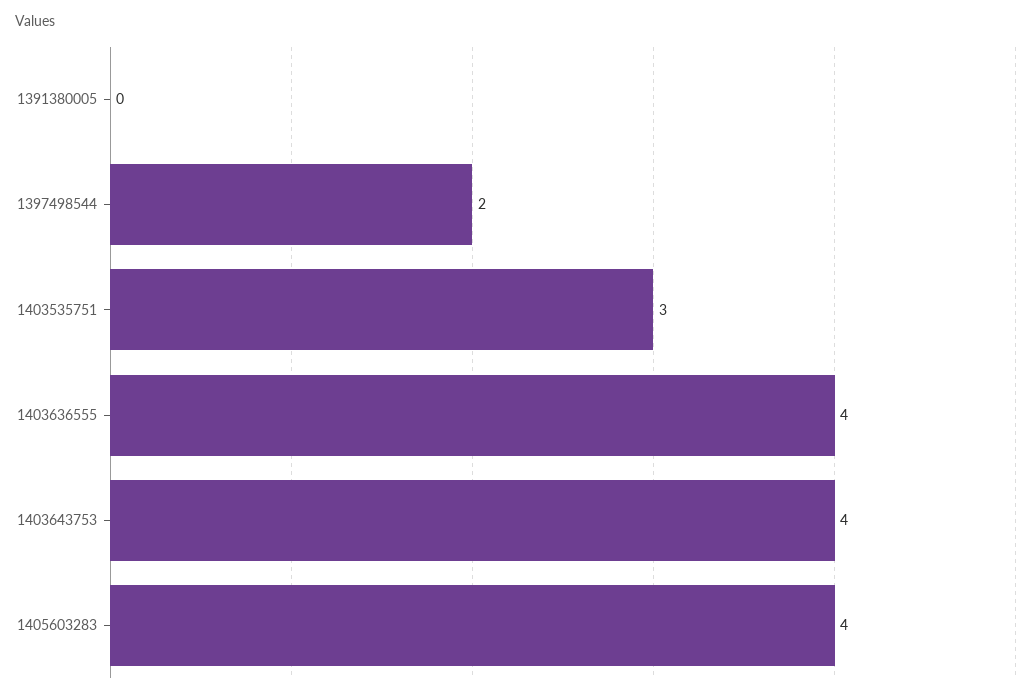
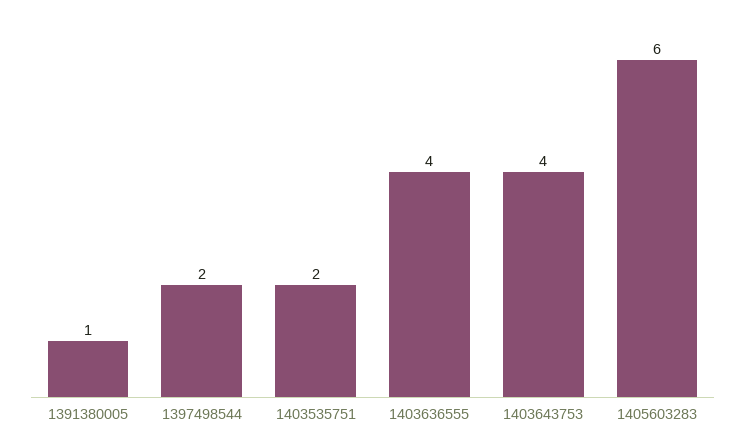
1391380005: 0 -> 1
1403535751: 3 -> 2
1405603283: 4 -> 6

